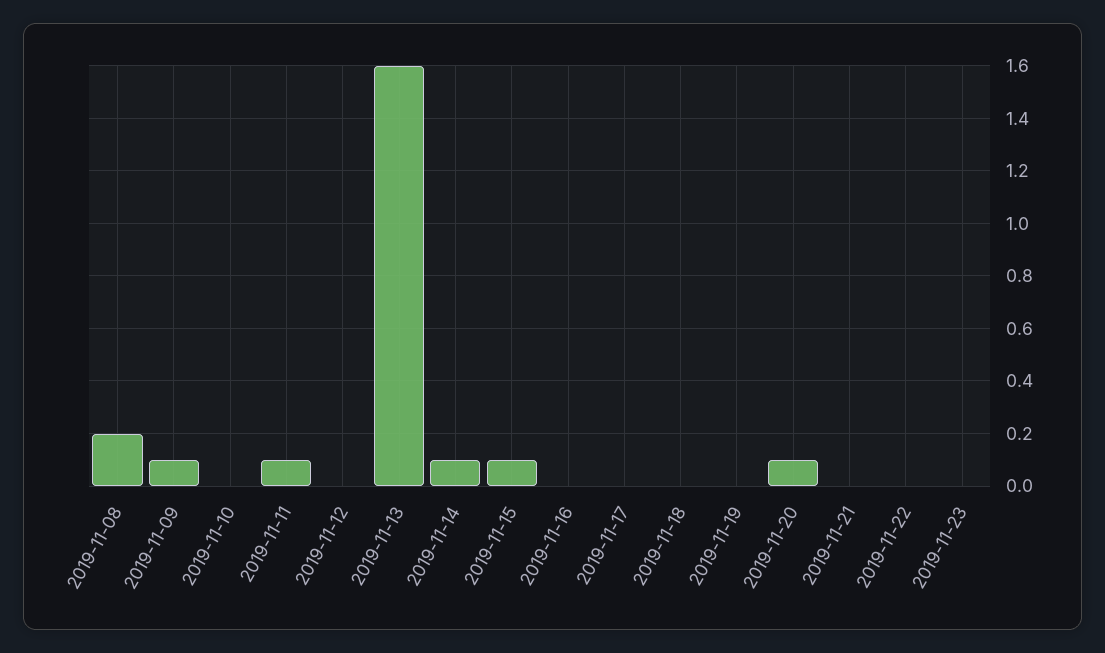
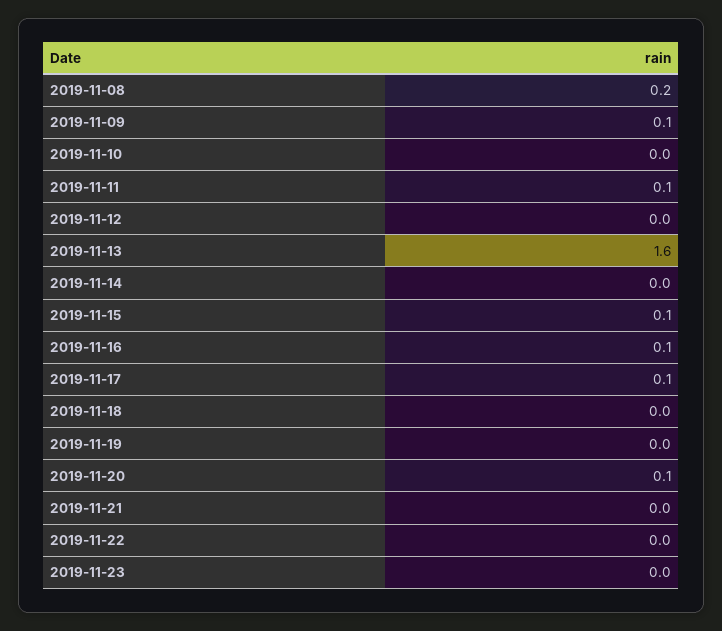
2019-11-14: 0.1 -> 0
2019-11-16: 0 -> 0.1
2019-11-17: 0 -> 0.1

